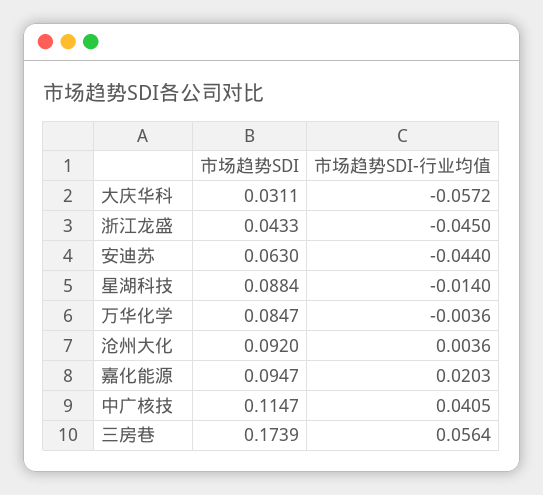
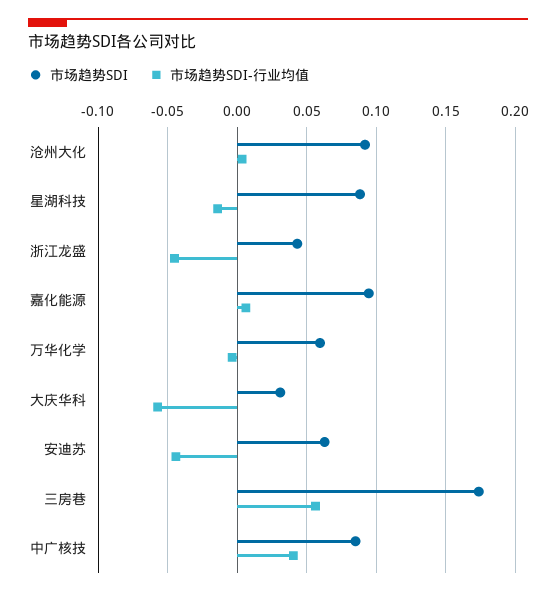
市场趋势SDI, 万华化学: 0.0847 -> 0.06
市场趋势SDI-行业均值, 嘉化能源: 0.0203 -> 0.005
市场趋势SDI, 中广核技: 0.1147 -> 0.085

